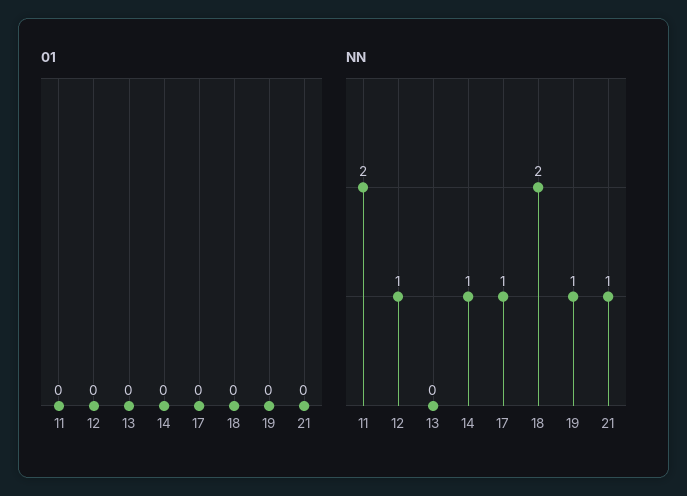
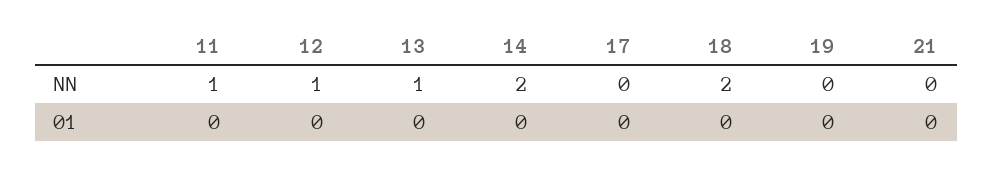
NN, 11: 2 -> 1
NN, 13: 0 -> 1
NN, 14: 1 -> 2
NN, 17: 1 -> 0
NN, 19: 1 -> 0
NN, 21: 1 -> 0

